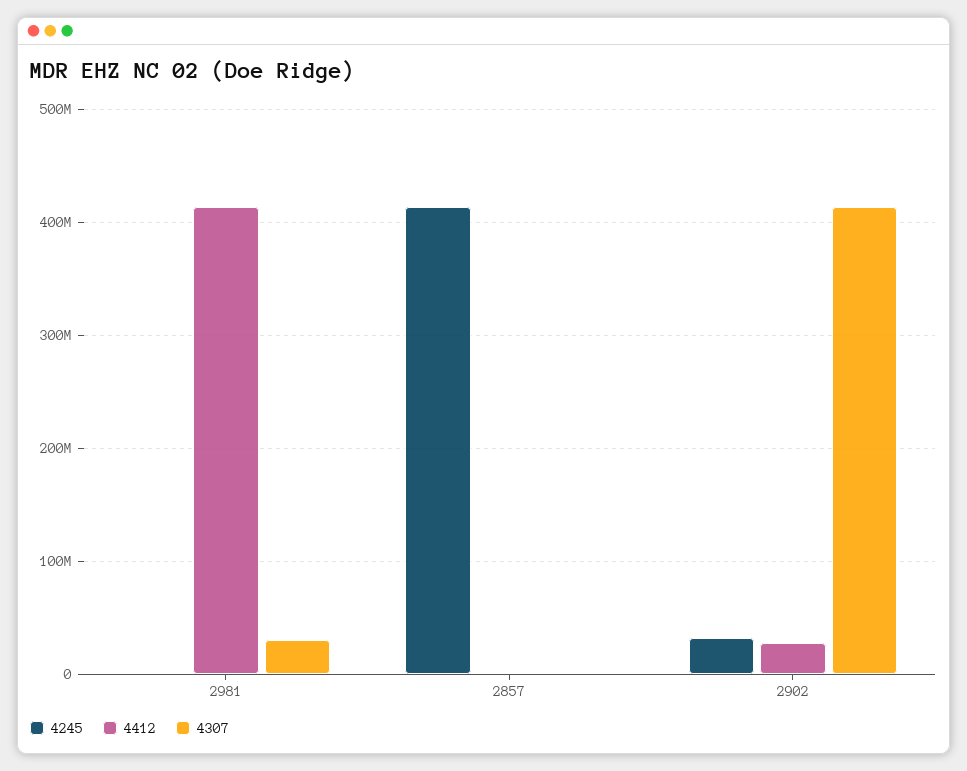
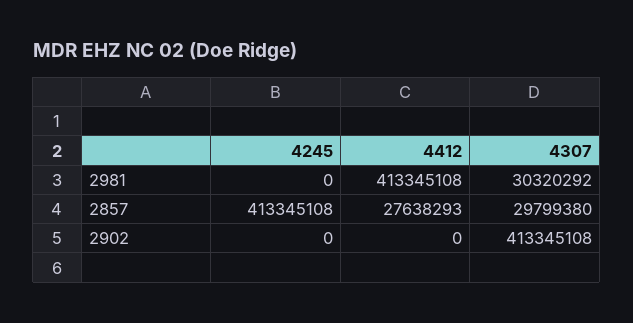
4412, 2857: 0 -> 27638293
4307, 2857: 0 -> 29799380
4245, 2902: 30000000 -> 0
4412, 2902: 30000000 -> 0

